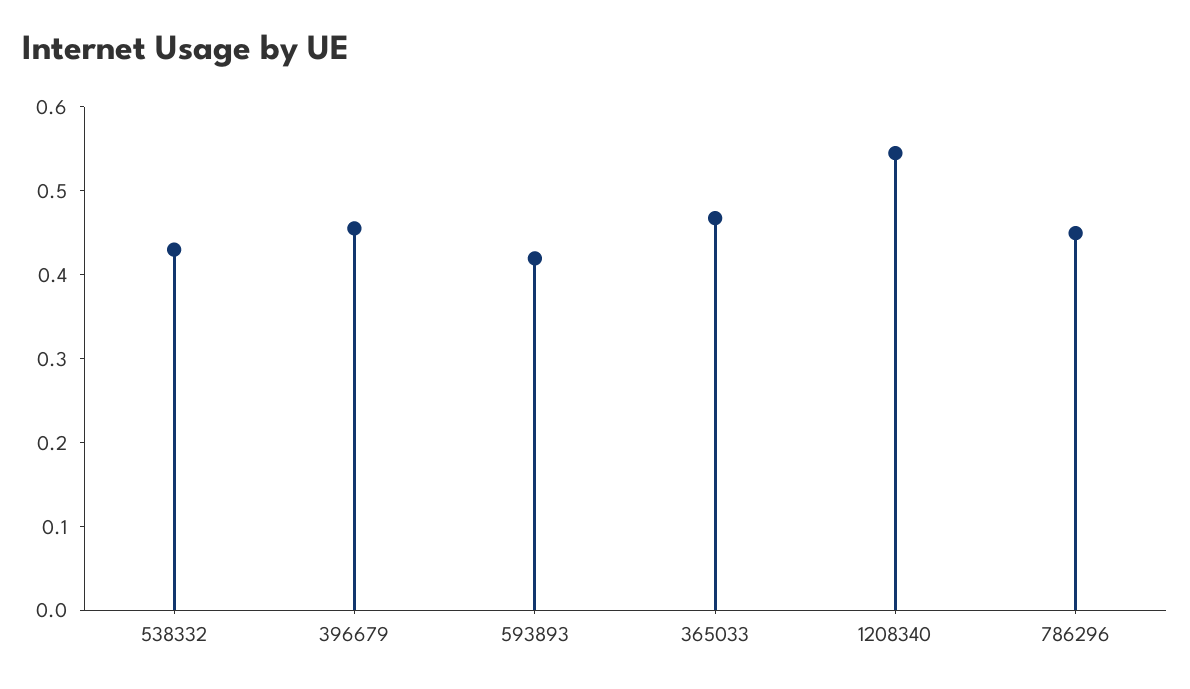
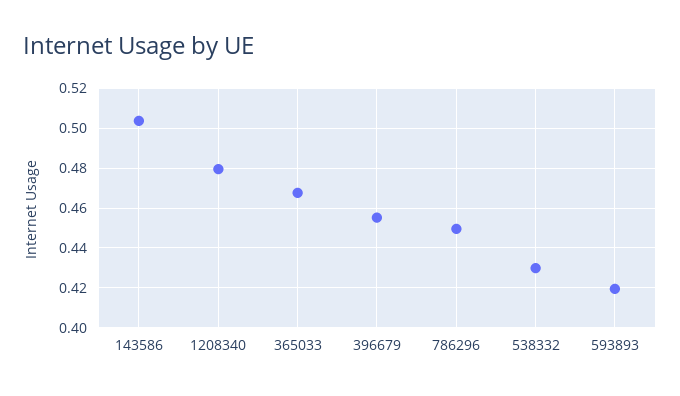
1208340: 0.54 -> 0.48
143586: none -> 0.505

